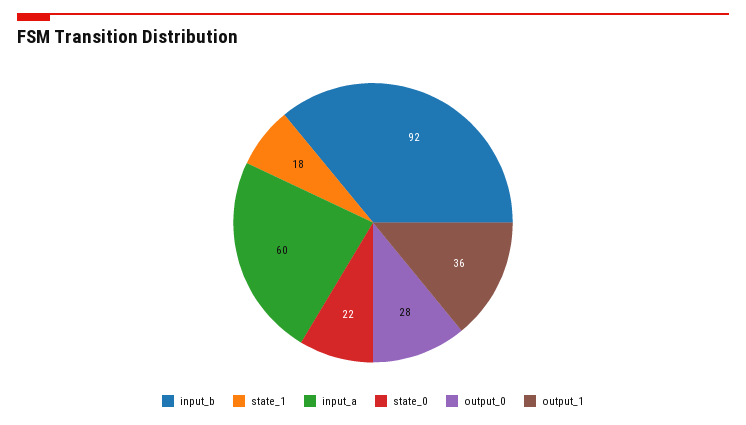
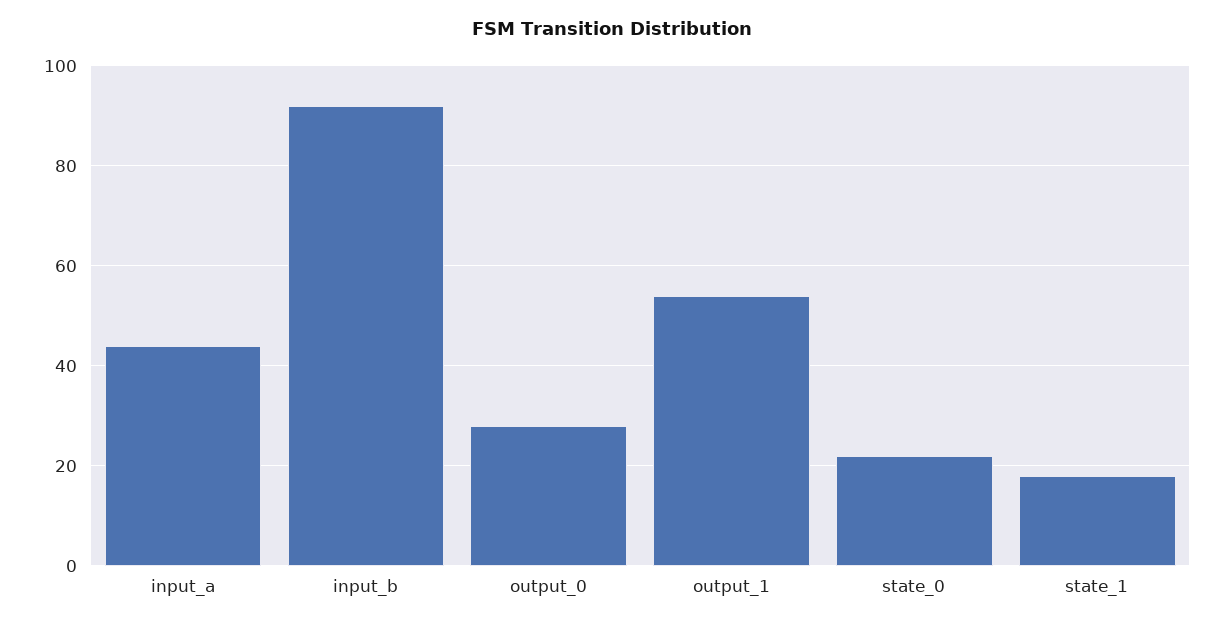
input_a: 60 -> 45
output_1: 36 -> 55

